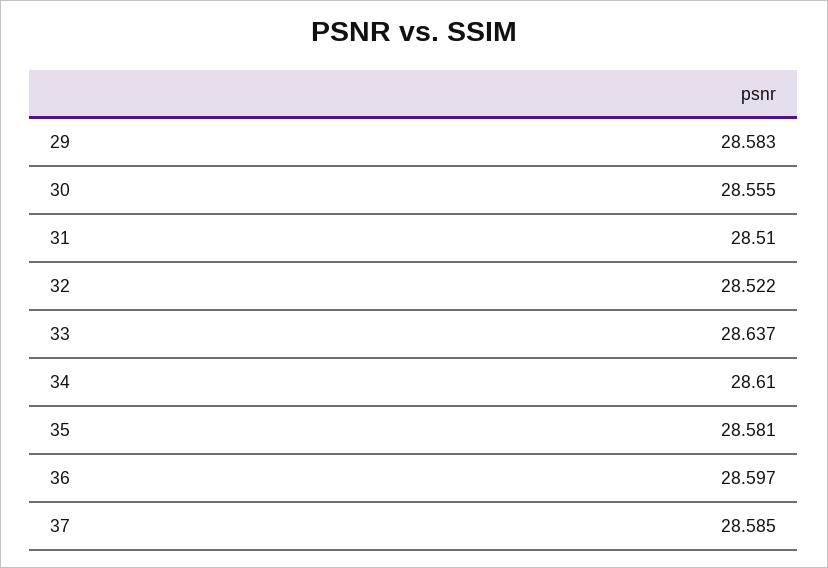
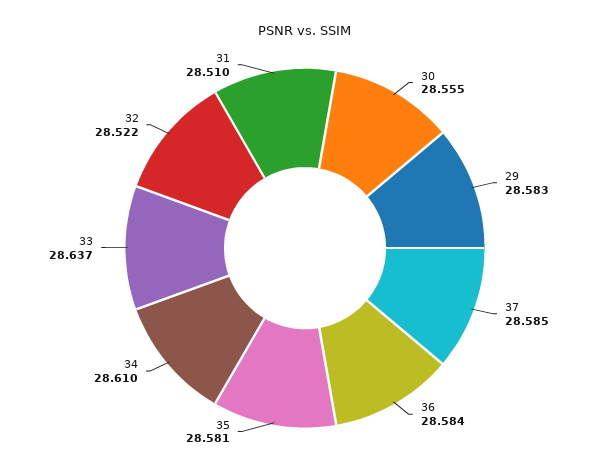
36: 28.597 -> 28.584

